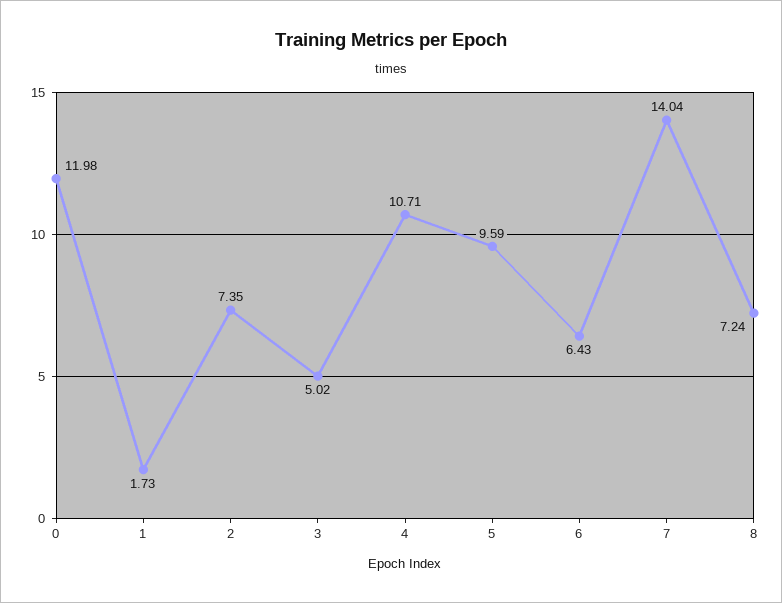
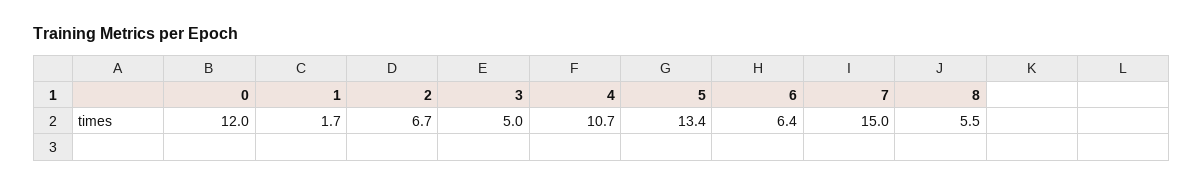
2: 7.35 -> 6.7
5: 9.59 -> 13.4
7: 14.04 -> 15
8: 7.24 -> 5.5

